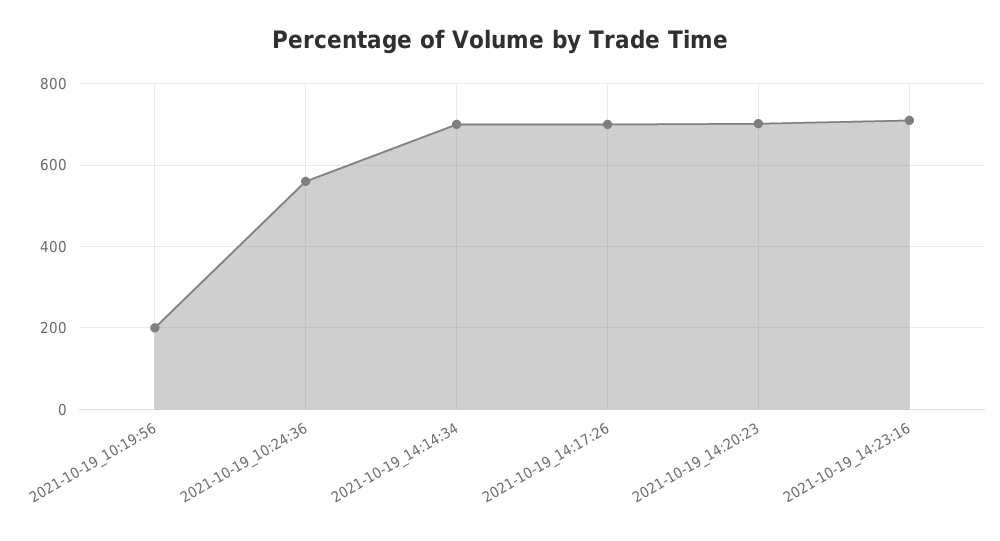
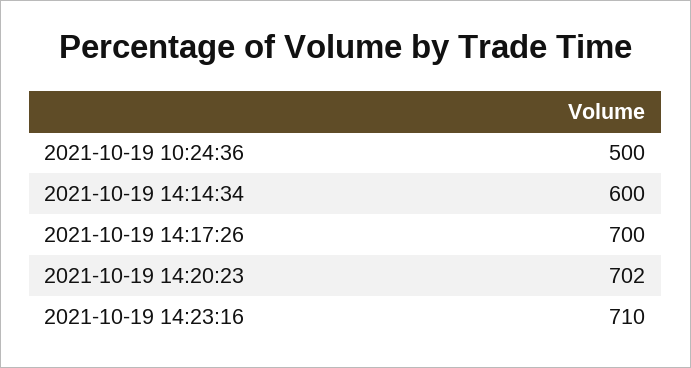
2021-10-19_10:19:56: 200 -> none
2021-10-19_10:24:36: 560 -> 500
2021-10-19_14:14:34: 700 -> 600

